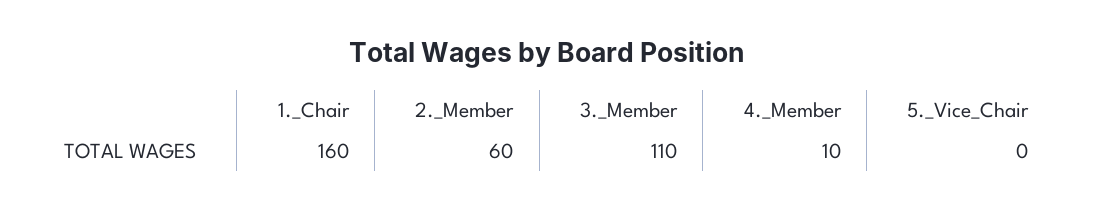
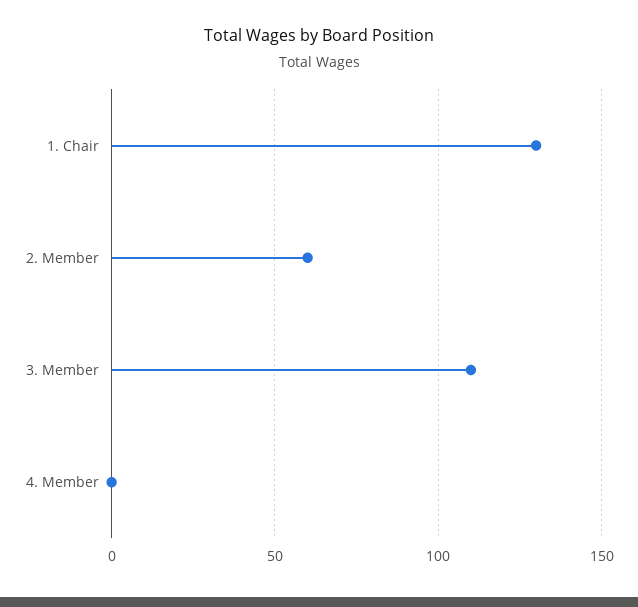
1._Chair: 160 -> 130
4._Member: 10 -> 0
5._Vice_Chair: 0 -> none

